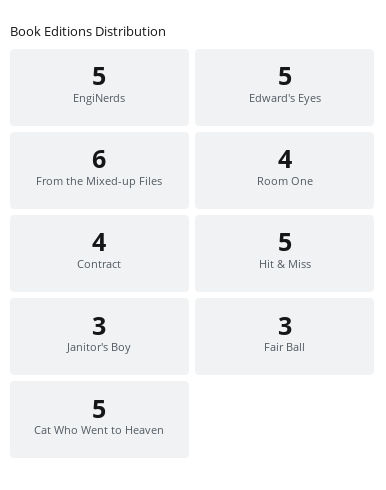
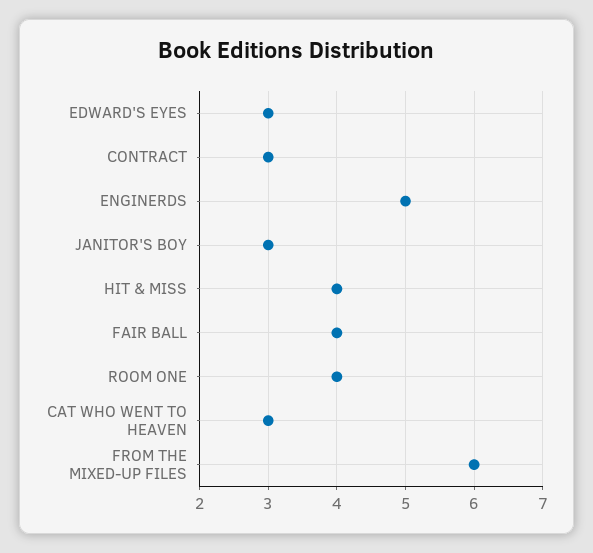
Edward's Eyes: 5 -> 3
Contract: 4 -> 3
Hit & Miss: 5 -> 4
Fair Ball: 3 -> 4
Cat Who Went to Heaven: 5 -> 3

